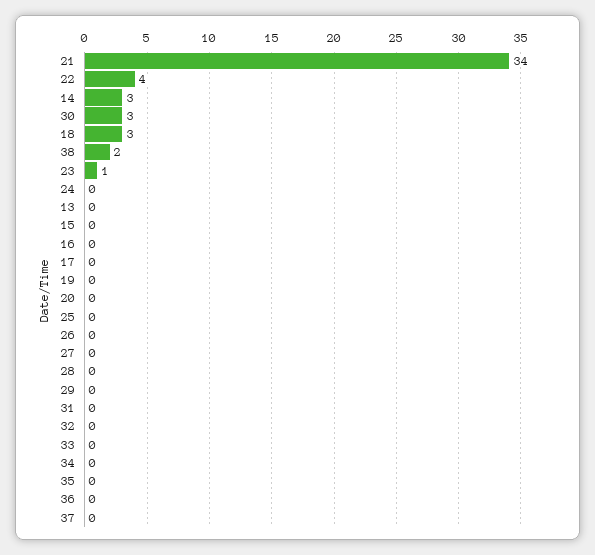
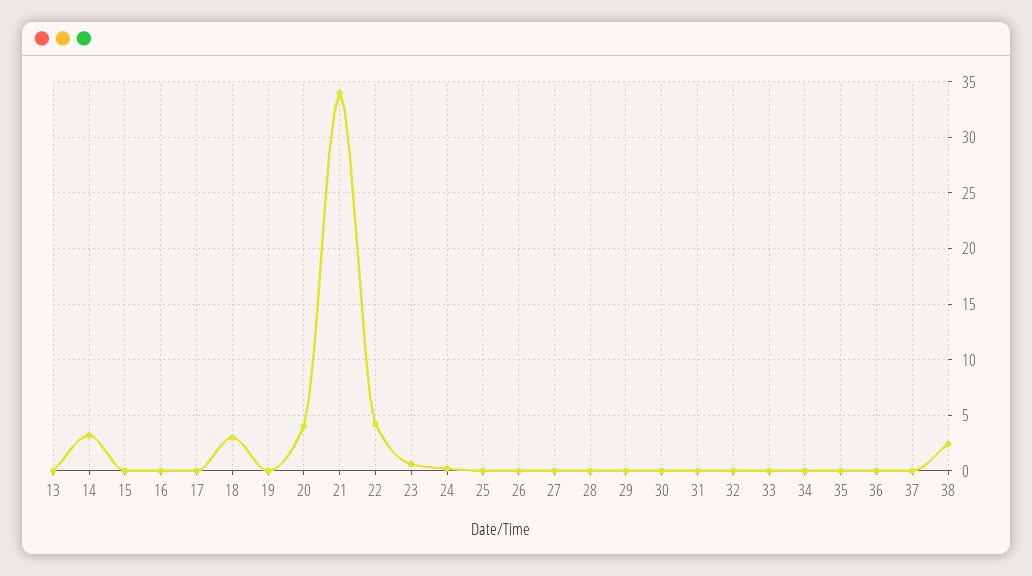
30: 3 -> 0
20: 0 -> 4

